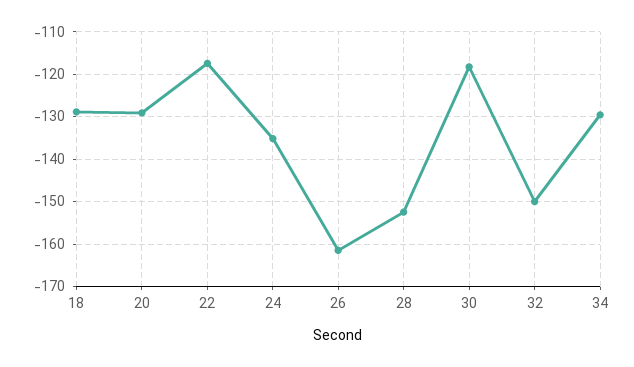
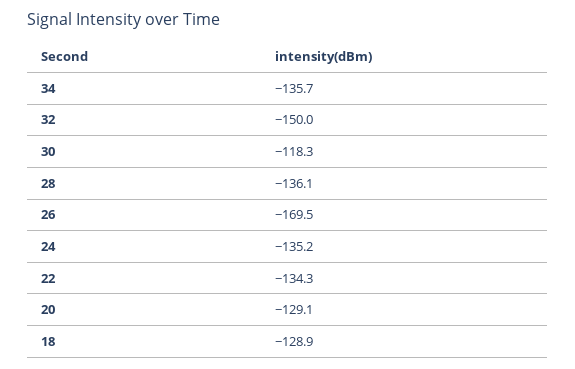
22: -118 -> -134.3
26: -162 -> -169.5
28: -152 -> -136.1
34: -130 -> -135.7

